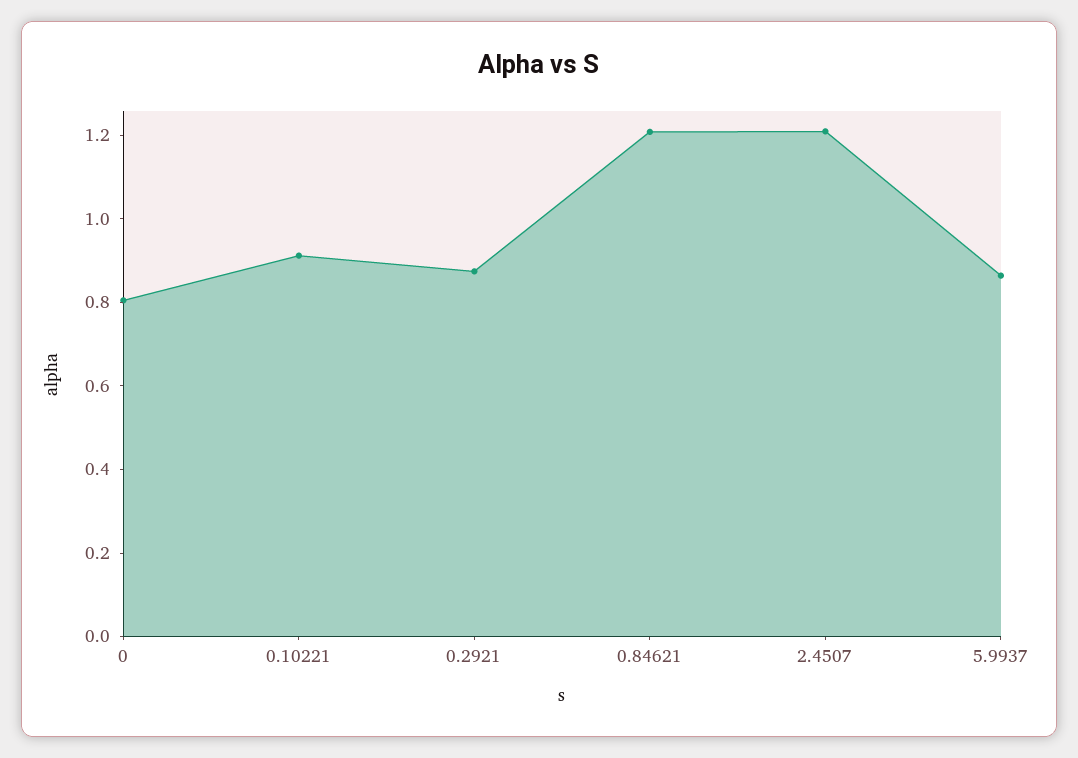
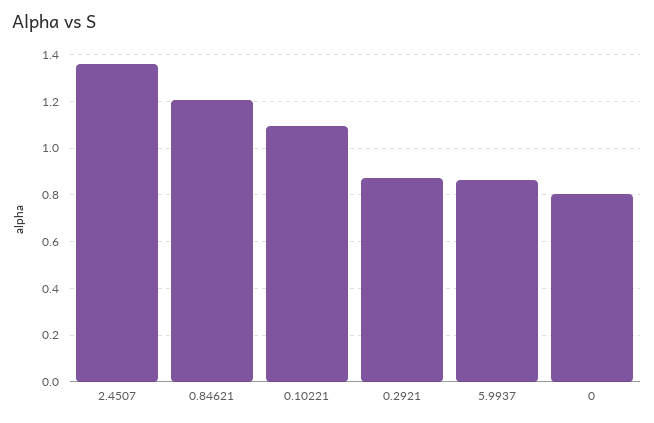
0.10221: 0.9 -> 1.1
2.4507: 1.2 -> 1.35

